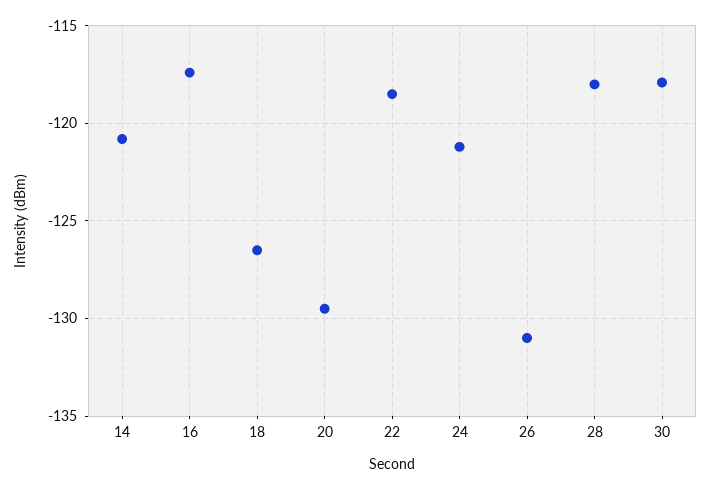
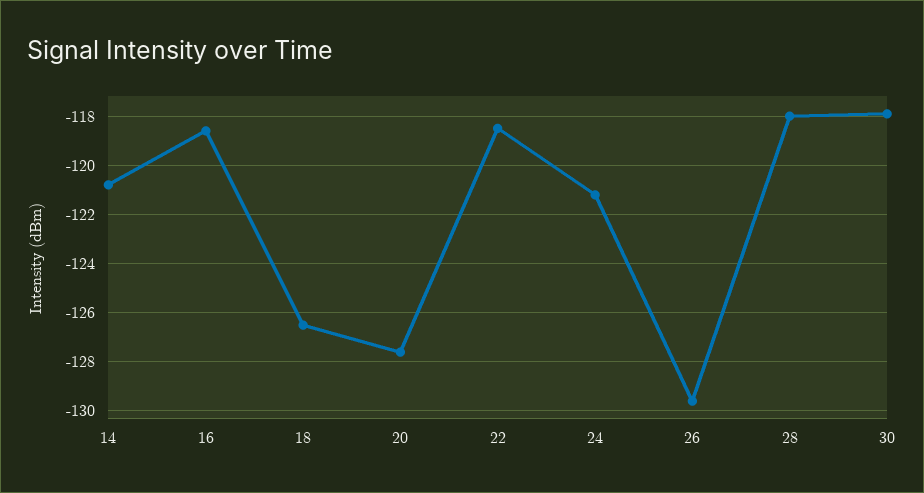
16: -117.5 -> -118.5
20: -129.5 -> -127.5
26: -131 -> -129.5

